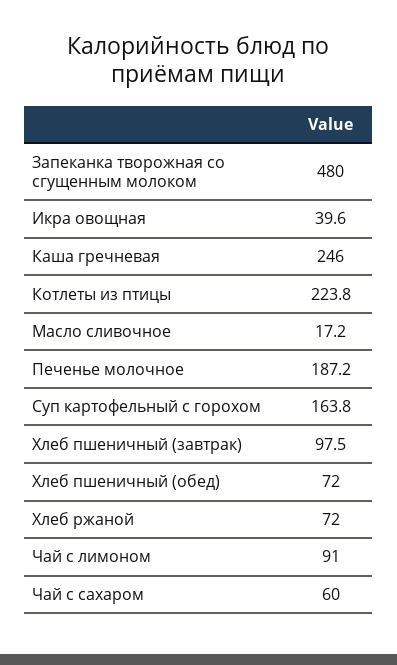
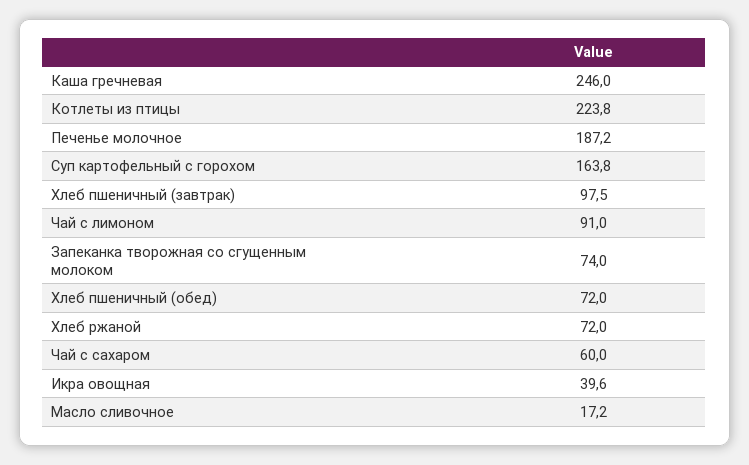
Запеканка творожная со сгущенным молоком: 480 -> 74

